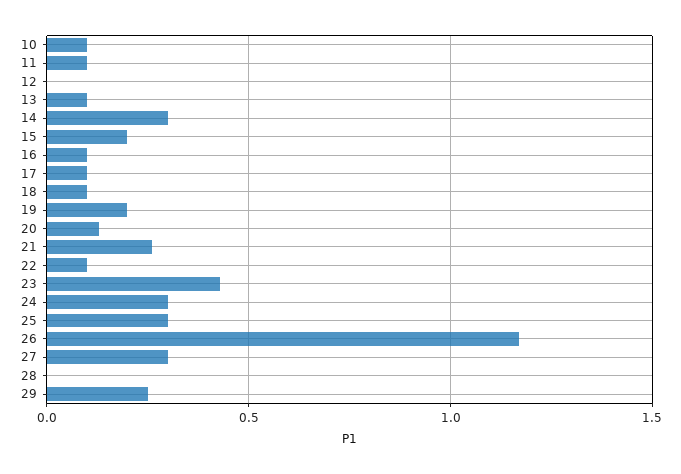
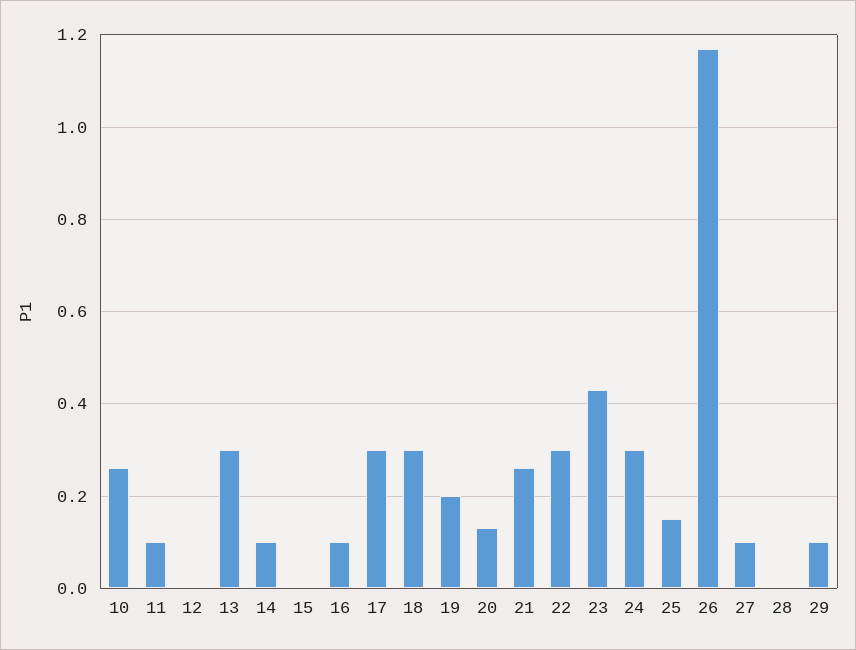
10: 0.1 -> 0.25
13: 0.1 -> 0.3
14: 0.3 -> 0.1
15: 0.2 -> 0
17: 0.1 -> 0.3
18: 0.1 -> 0.3
22: 0.1 -> 0.3
25: 0.3 -> 0.15
27: 0.3 -> 0.1
29: 0.25 -> 0.1

